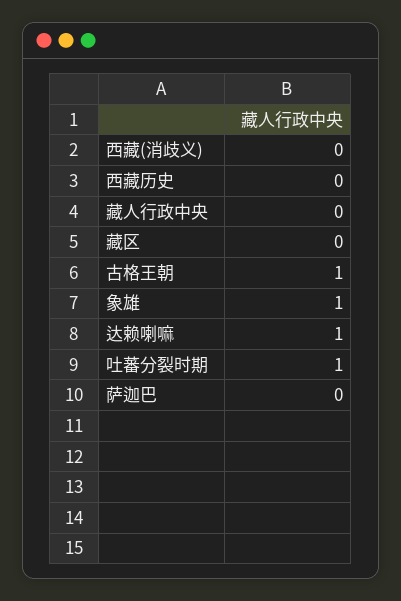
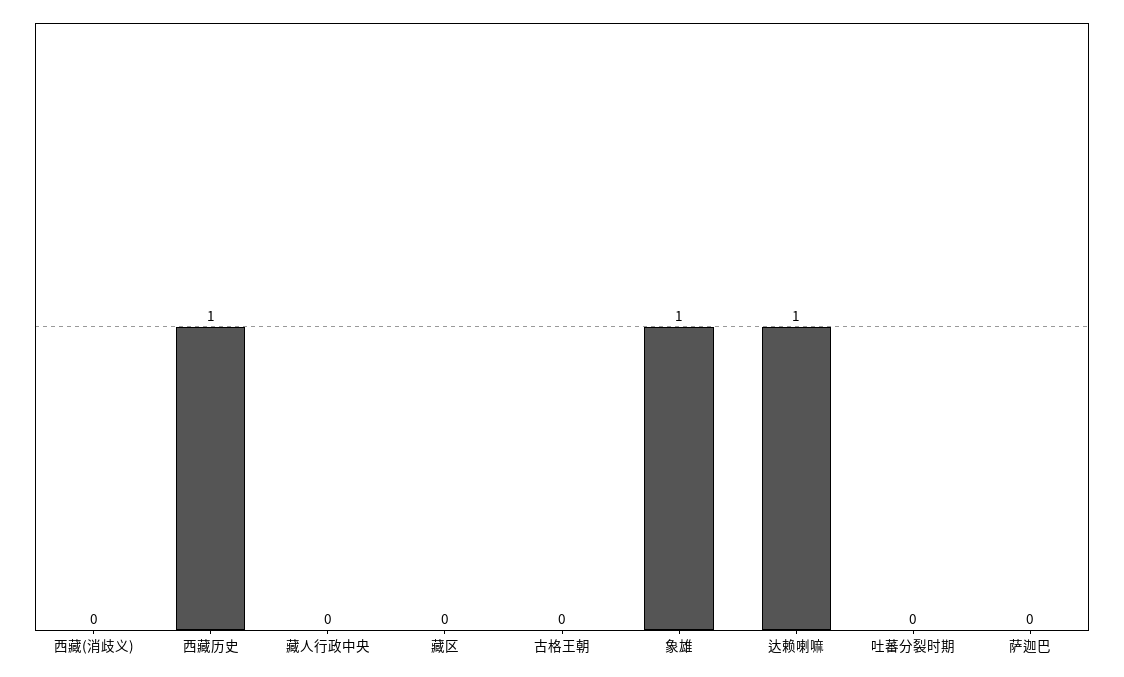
西藏历史: 0 -> 1
古格王朝: 1 -> 0
吐蕃分裂时期: 1 -> 0

